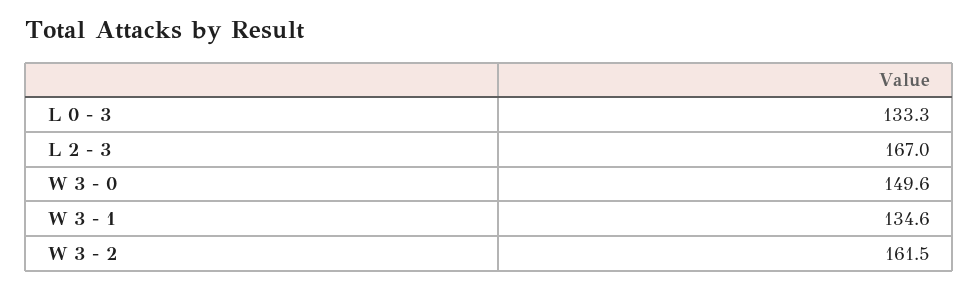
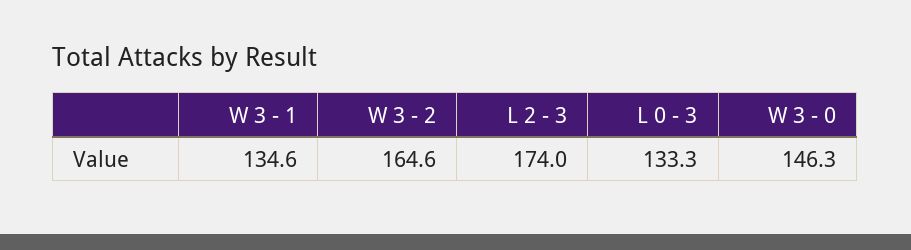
L 2 - 3: 167 -> 174
W 3 - 0: 149.6 -> 146.3
W 3 - 2: 161.5 -> 164.6

